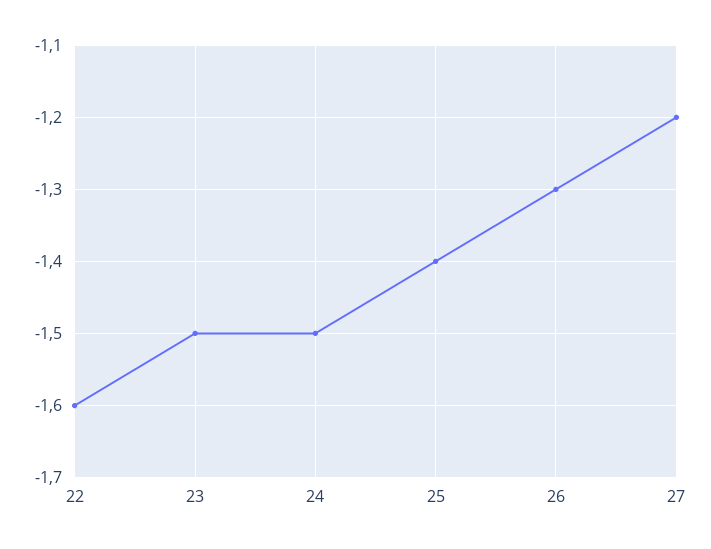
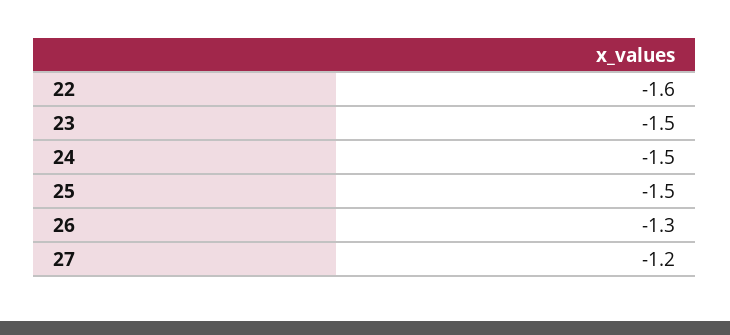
25: -1.4 -> -1.5

